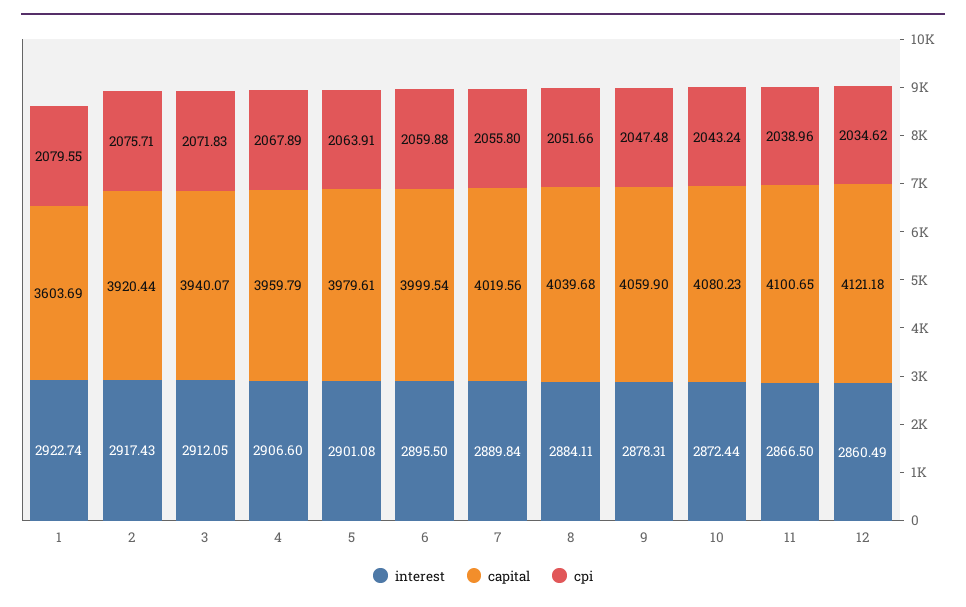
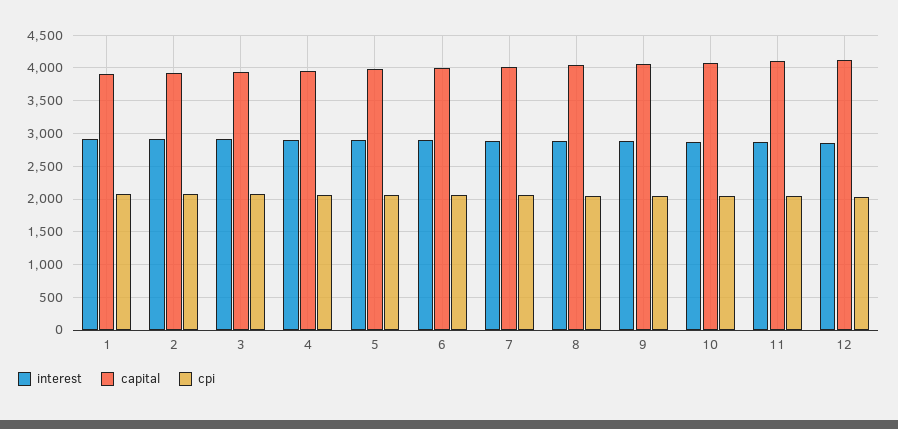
capital, 1: 3603.69 -> 3900

